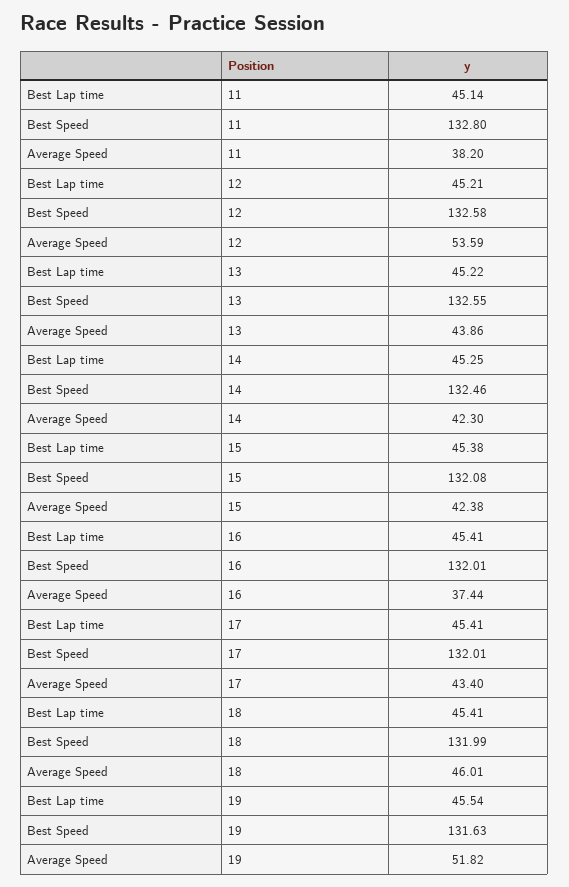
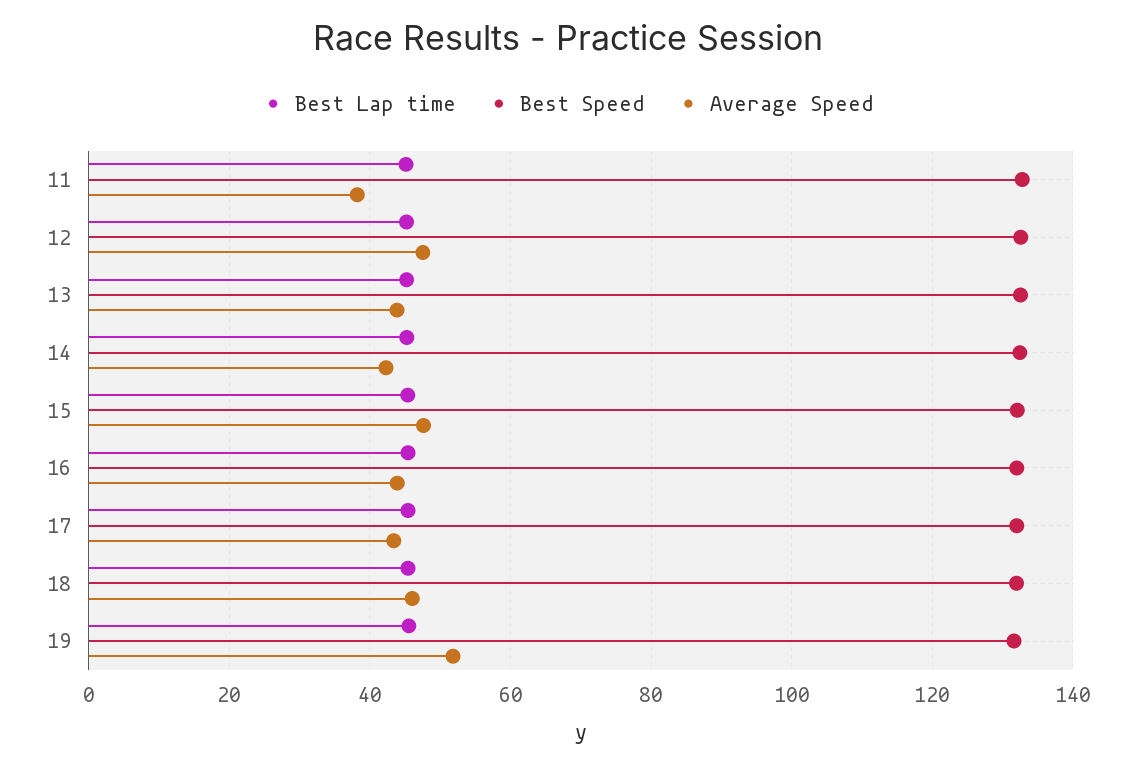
Average Speed, 12: 53.59 -> 48
Average Speed, 15: 42.38 -> 48
Average Speed, 16: 37.44 -> 44

